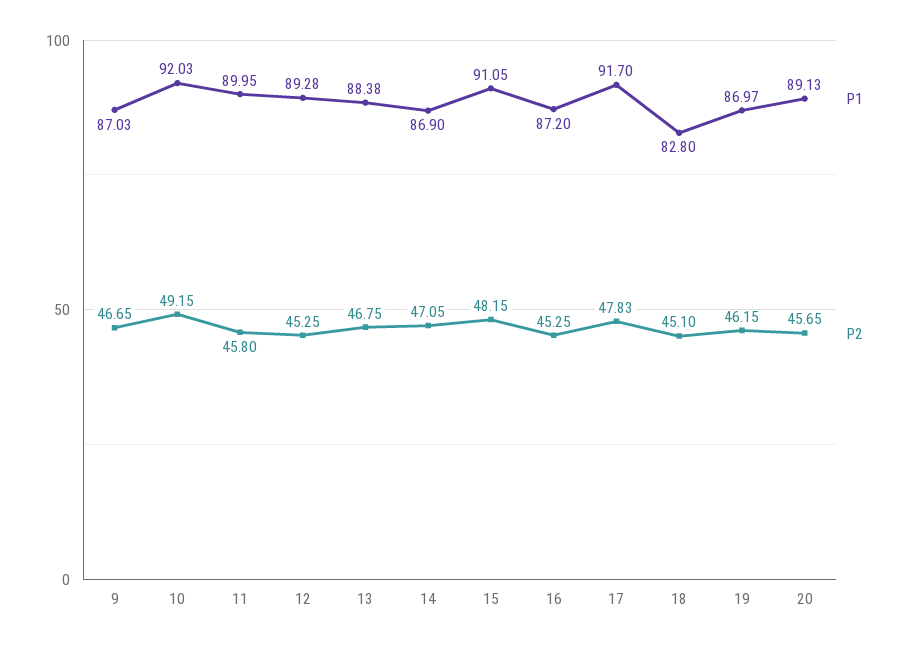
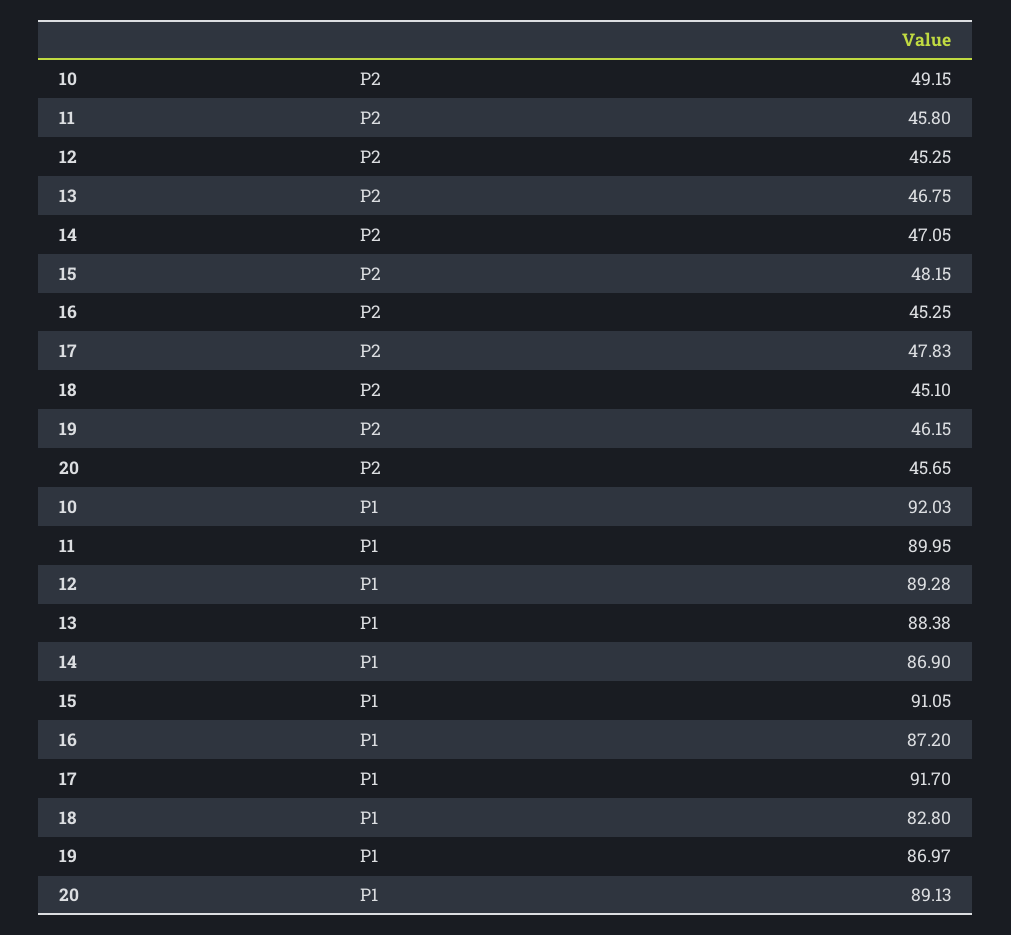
P1, 9: 87.03 -> none
P2, 9: 46.65 -> none

